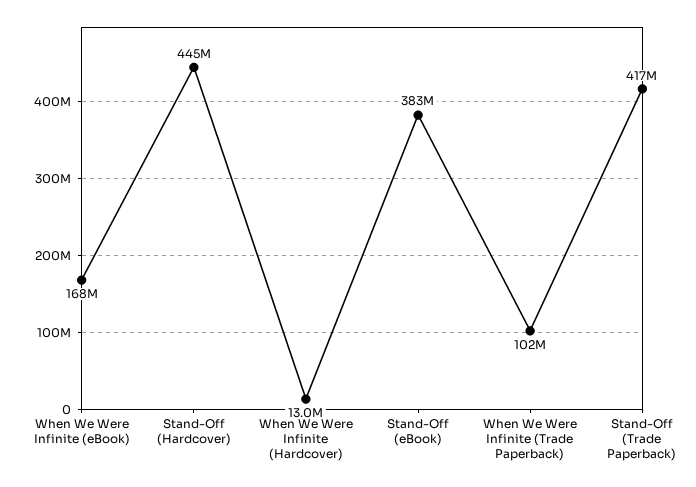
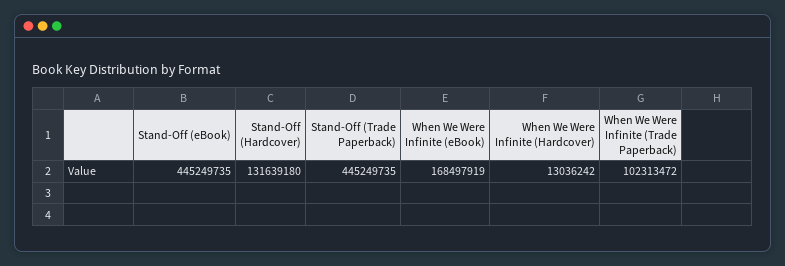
Stand-Off (Hardcover): 445000000 -> 131639180
Stand-Off (eBook): 383000000 -> 445249735
Stand-Off (Trade Paperback): 417000000 -> 445249735

